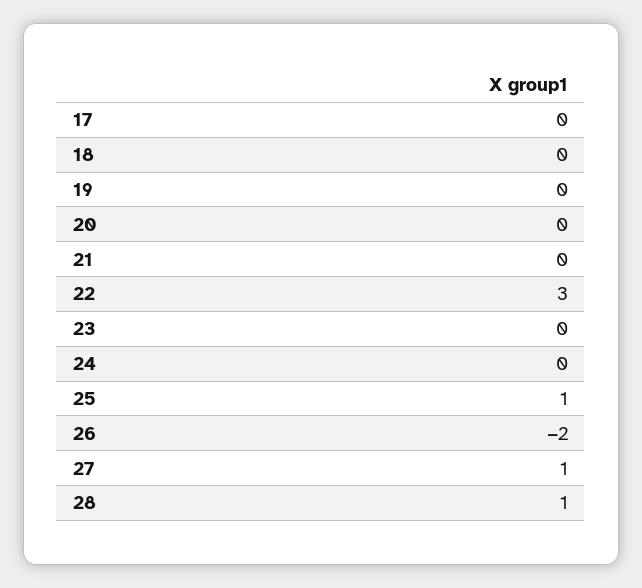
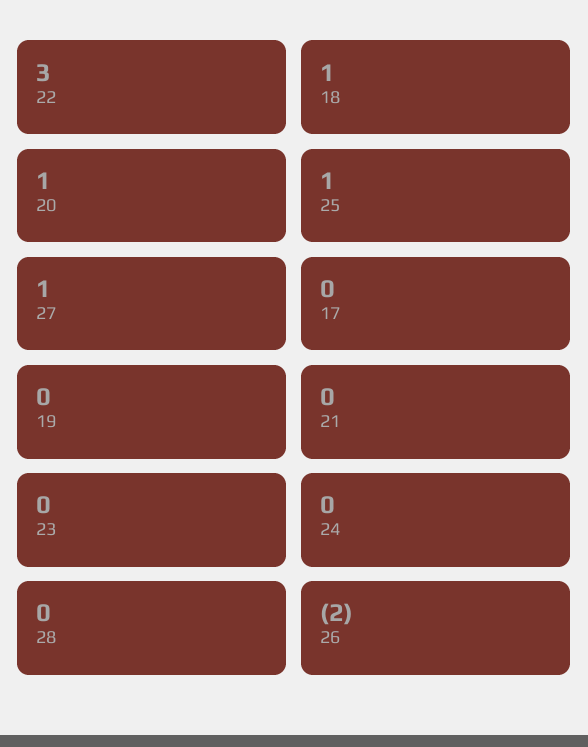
18: 0 -> 1
20: 0 -> 1
28: 1 -> 0

